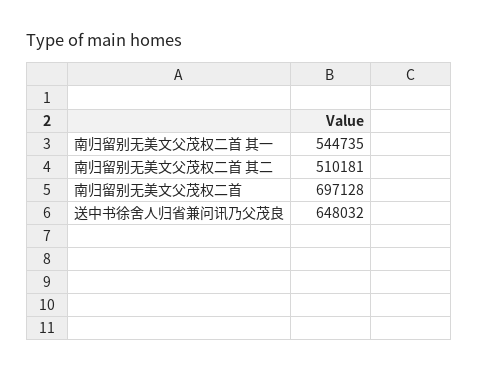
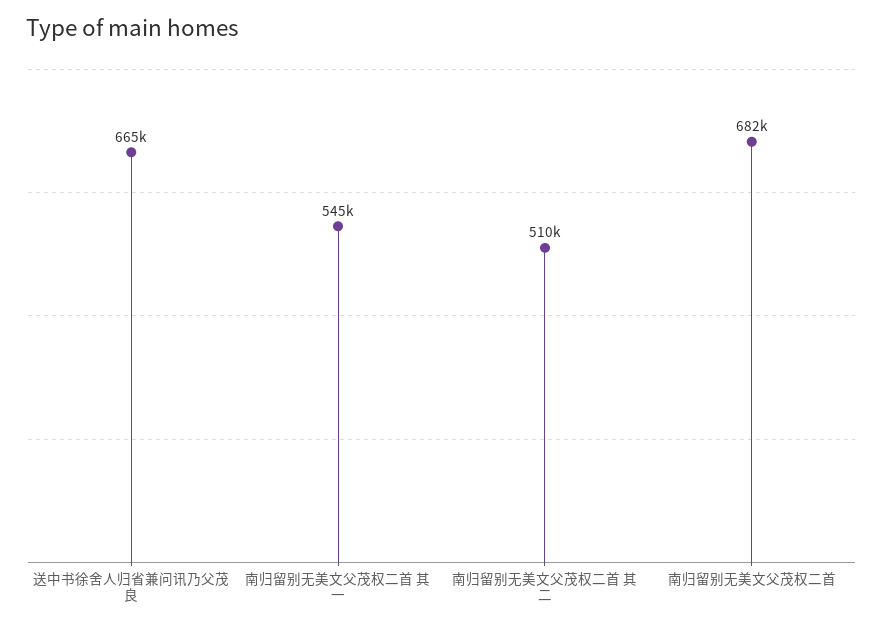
南归留别无美文父茂权二首: 697128 -> 682000
送中书徐舍人归省兼问讯乃父茂良: 648032 -> 665000

